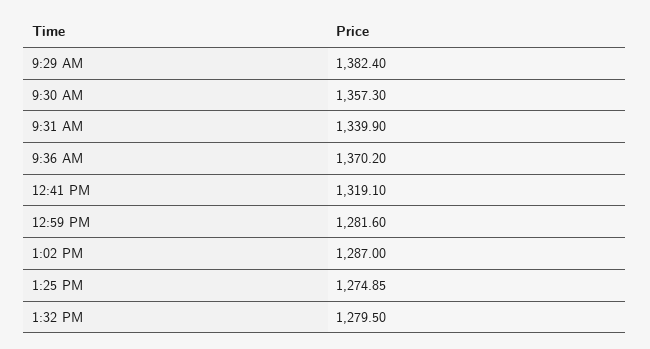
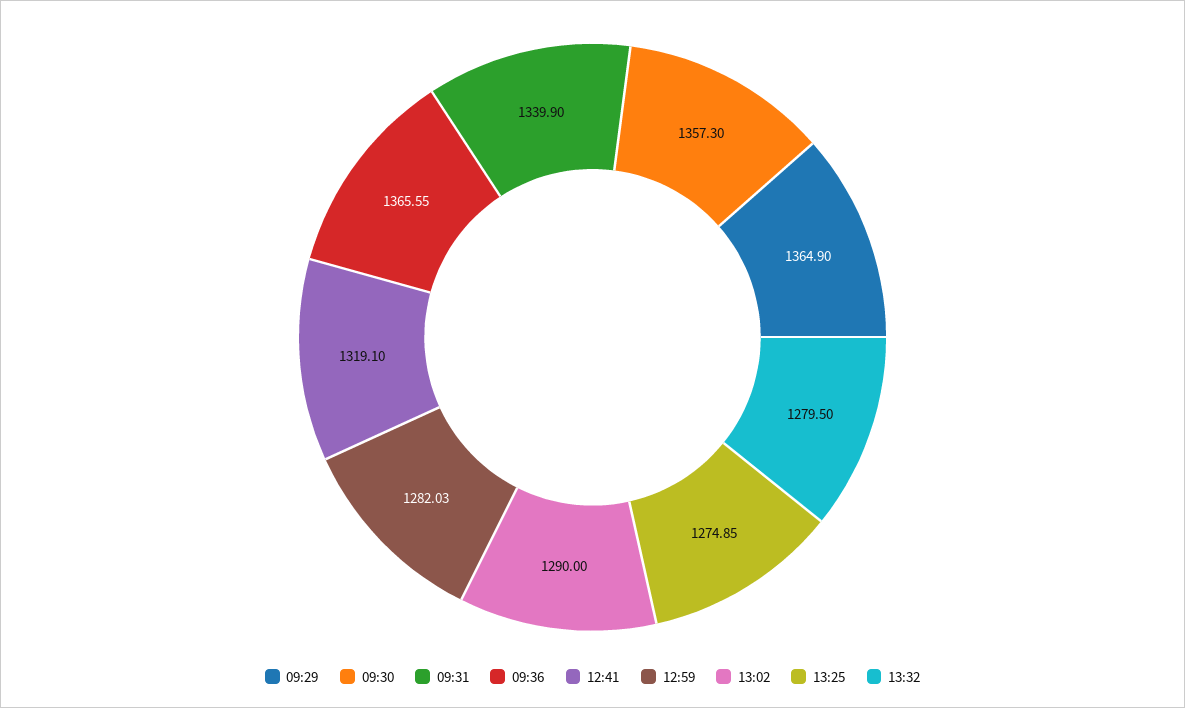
9:29 AM: 1382.4 -> 1364.9
9:36 AM: 1370.2 -> 1365.55
12:59 PM: 1281.6 -> 1282.03
1:02 PM: 1287 -> 1290

